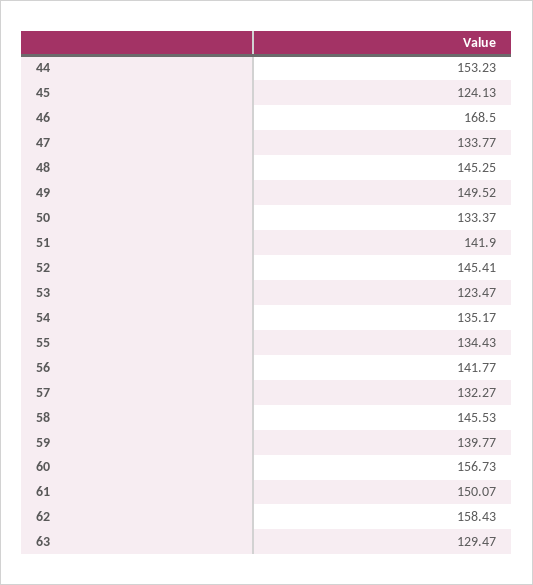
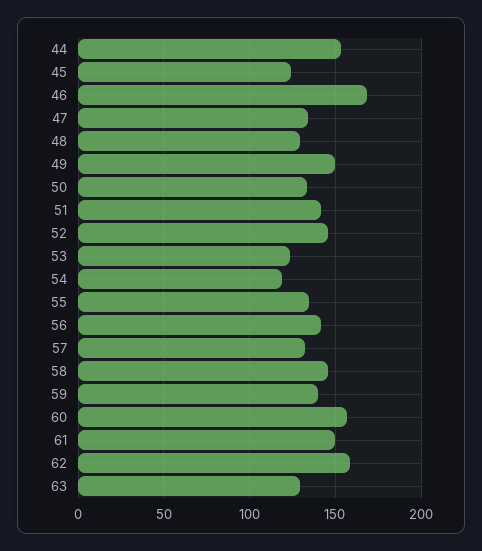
48: 145.25 -> 130
54: 135.17 -> 120

